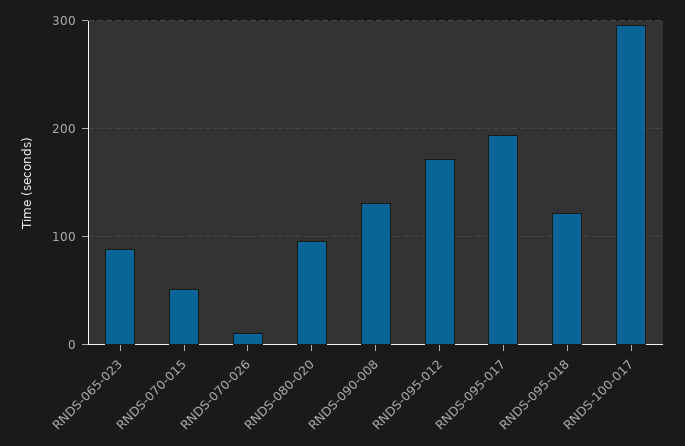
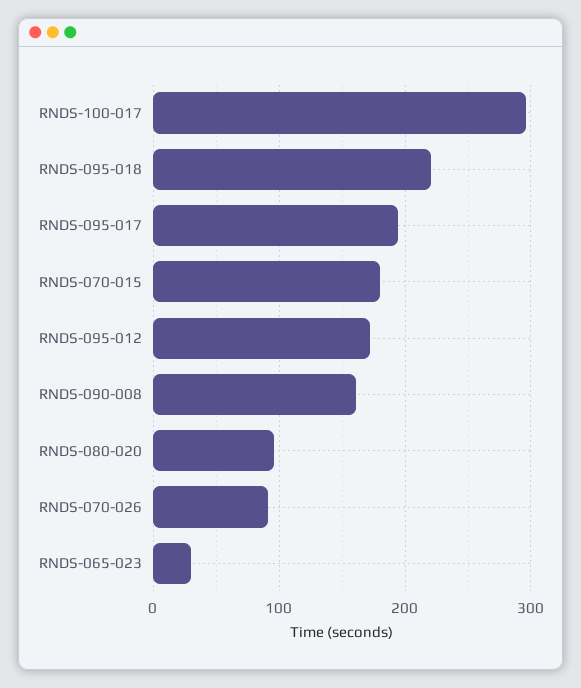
RNDS-065-023: 90 -> 30
RNDS-070-015: 50 -> 180
RNDS-070-026: 10 -> 90
RNDS-090-008: 130 -> 160
RNDS-095-018: 120 -> 220

